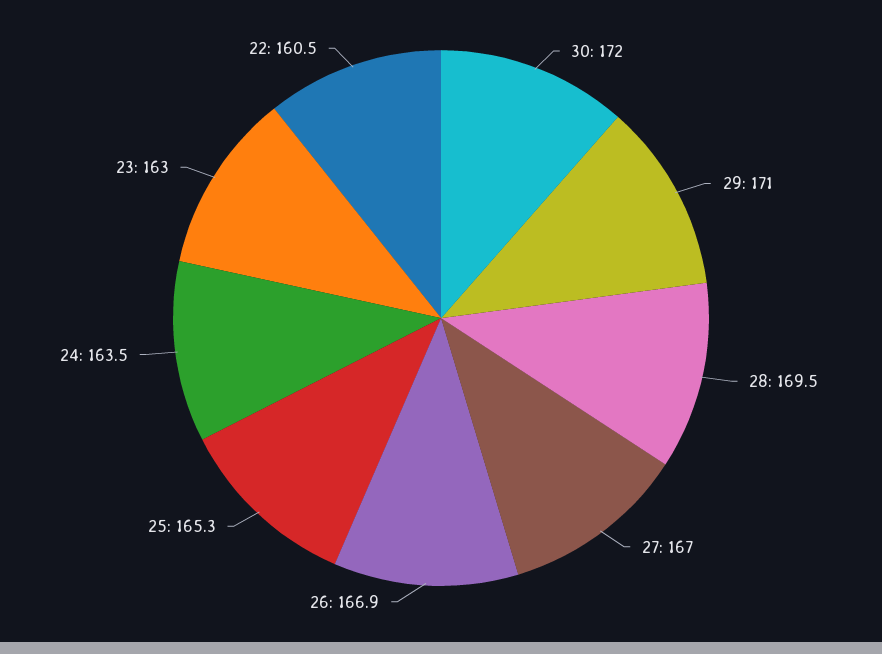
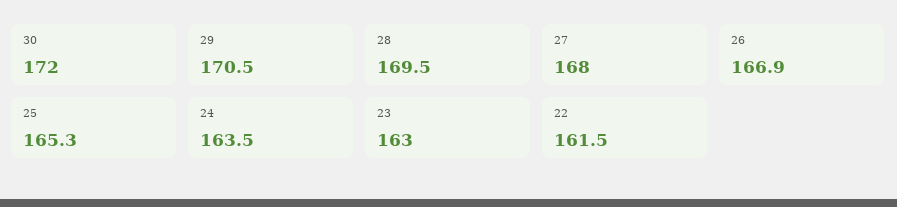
29: 171 -> 170.5
27: 167 -> 168
22: 160.5 -> 161.5

